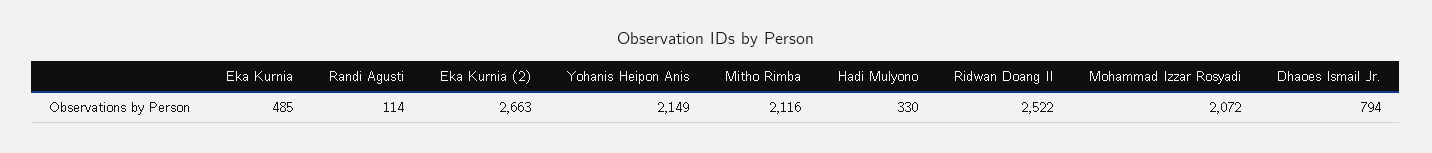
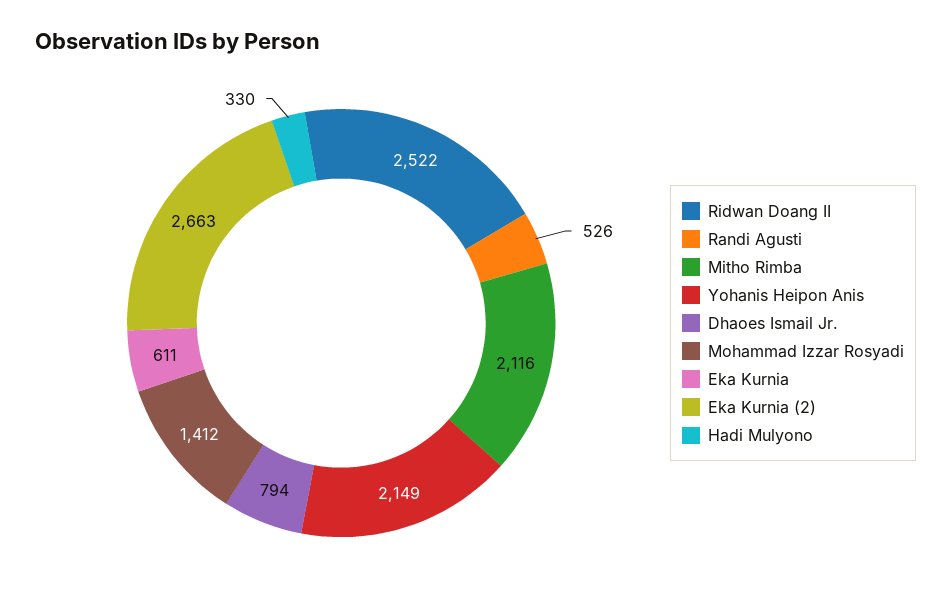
Eka Kurnia: 485 -> 611
Randi Agusti: 114 -> 526
Mohammad Izzar Rosyadi: 2072 -> 1412

